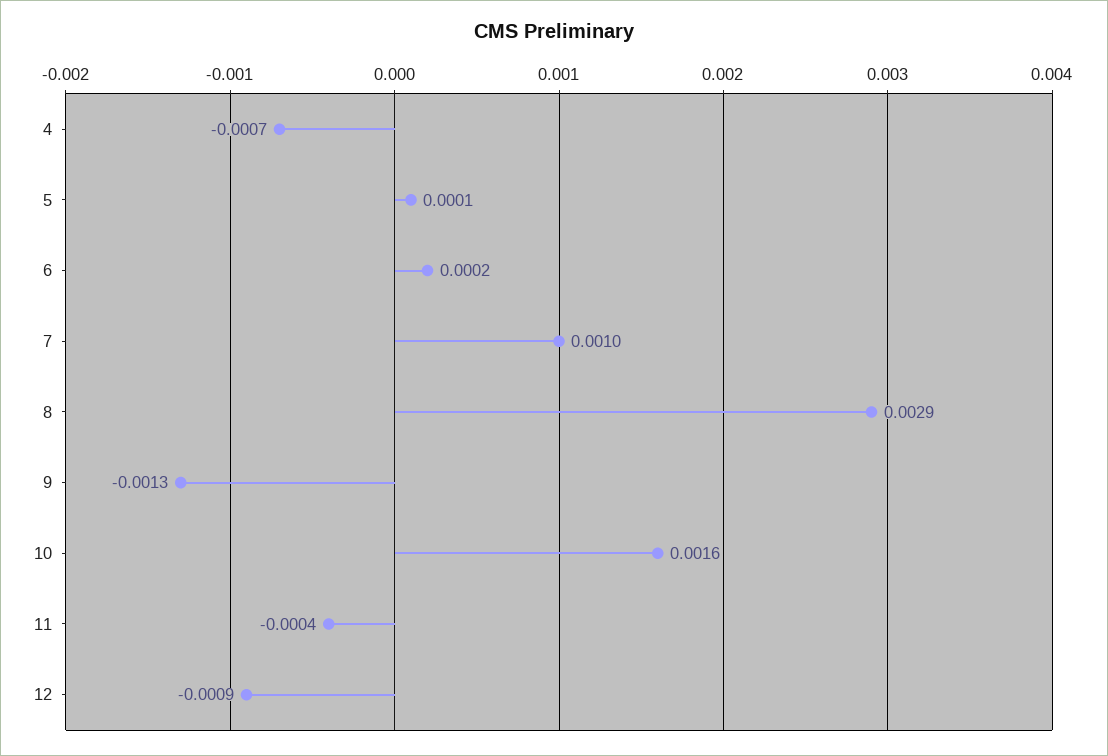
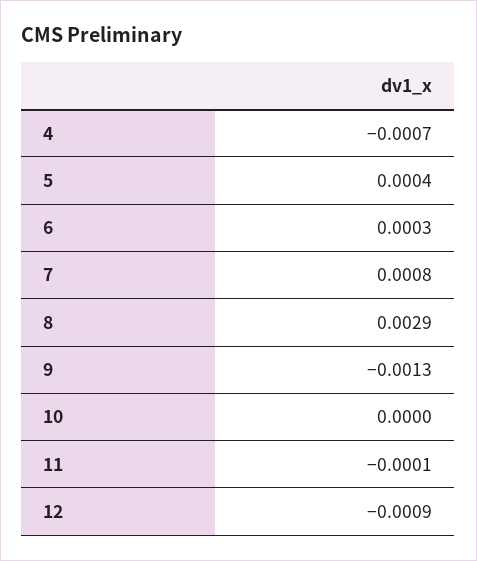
5: 0.0001 -> 0.0004
6: 0.0002 -> 0.0003
7: 0.001 -> 0.0008
10: 0.0016 -> 0
11: -0.0004 -> -0.0001

